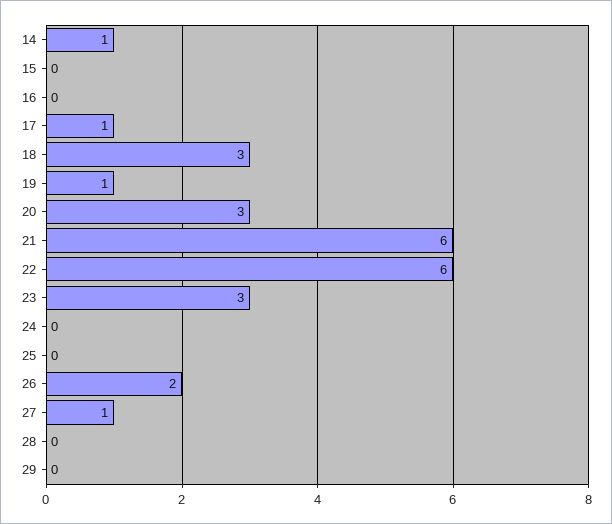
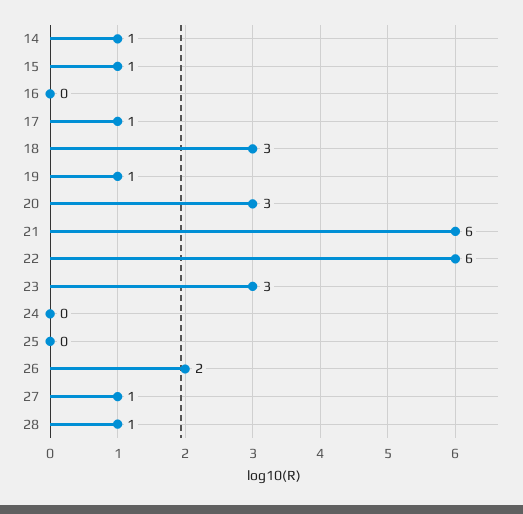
15: 0 -> 1
28: 0 -> 1
29: 0 -> none

